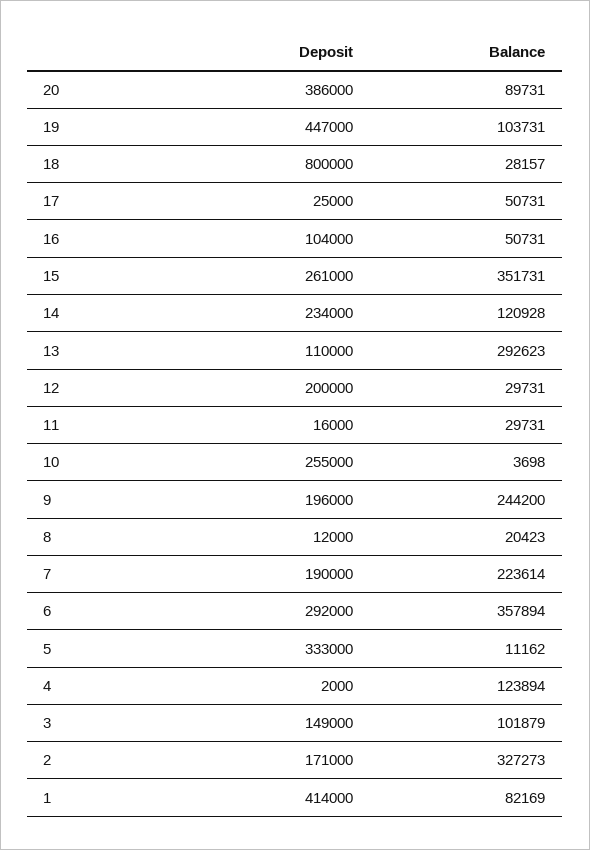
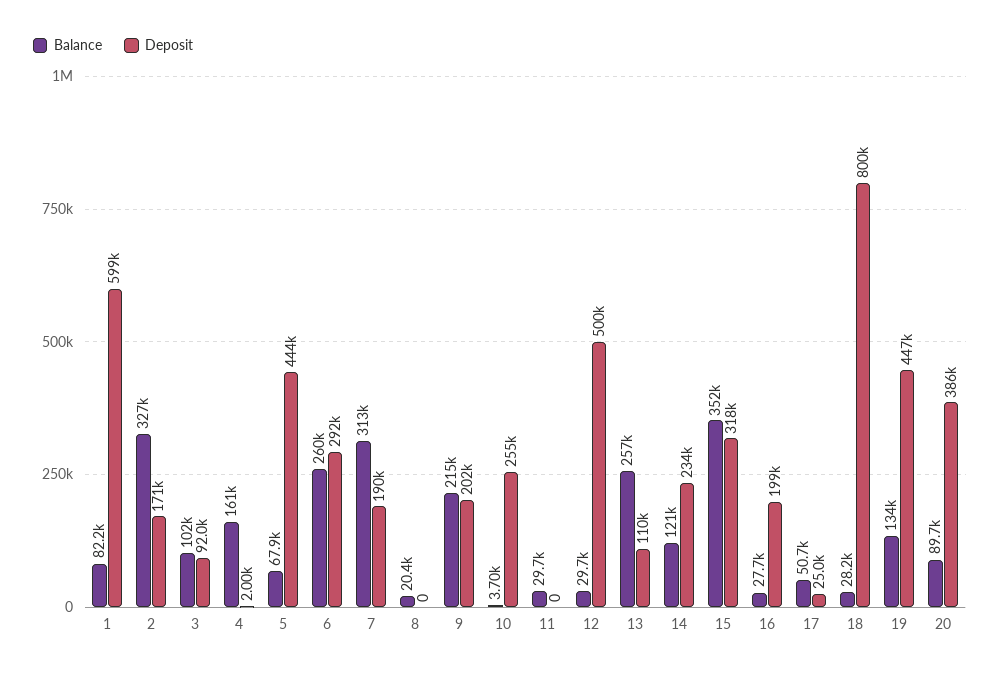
Balance, 19: 103731 -> 134000
Deposit, 16: 104000 -> 199000
Balance, 16: 50731 -> 27700
Deposit, 15: 261000 -> 318000
Balance, 13: 292623 -> 257000
Deposit, 12: 200000 -> 500000
Deposit, 11: 16000 -> 0
Deposit, 9: 196000 -> 202000
Balance, 9: 244200 -> 215000
Deposit, 8: 12000 -> 0
Balance, 7: 223614 -> 313000
Balance, 6: 357894 -> 260000
Deposit, 5: 333000 -> 444000
Balance, 5: 11162 -> 67900
Balance, 4: 123894 -> 161000
Deposit, 3: 149000 -> 92000
Deposit, 1: 414000 -> 599000

